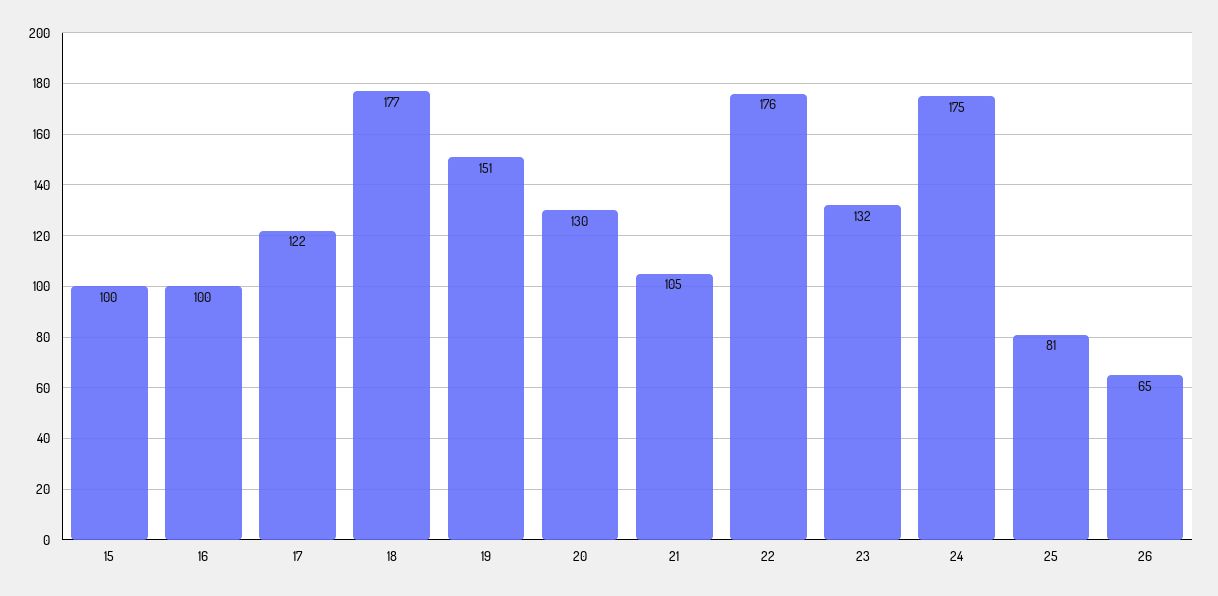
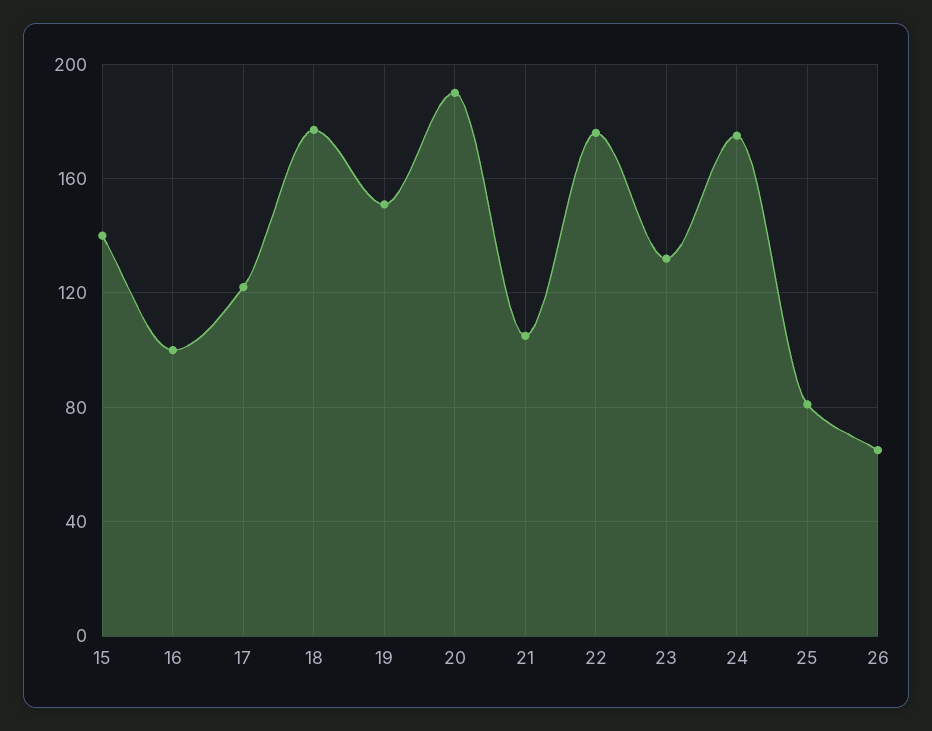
15: 100 -> 140
20: 130 -> 190

